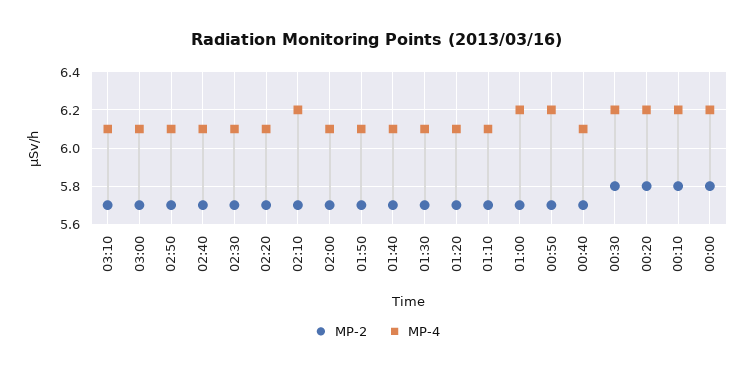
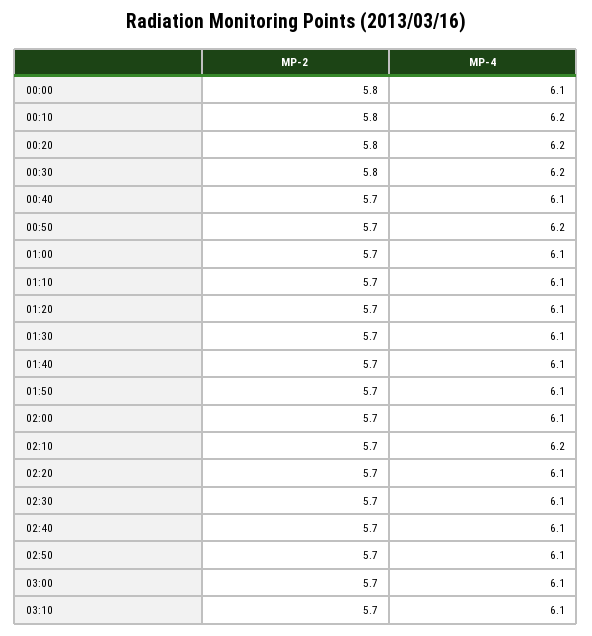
MP-4, 01:00: 6.2 -> 6.1
MP-4, 00:00: 6.2 -> 6.1

